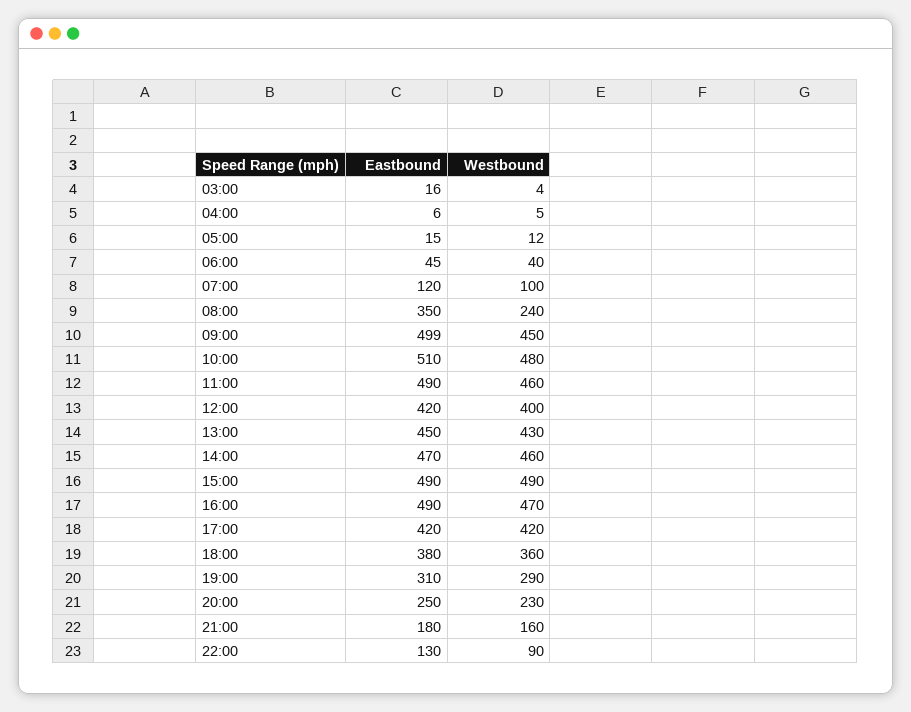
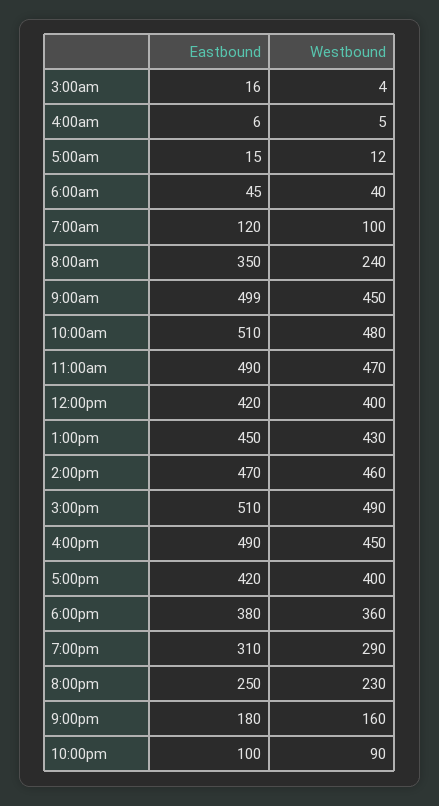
Westbound, 11:00: 460 -> 470
Eastbound, 15:00: 490 -> 510
Westbound, 16:00: 470 -> 450
Westbound, 17:00: 420 -> 400
Eastbound, 22:00: 130 -> 100

